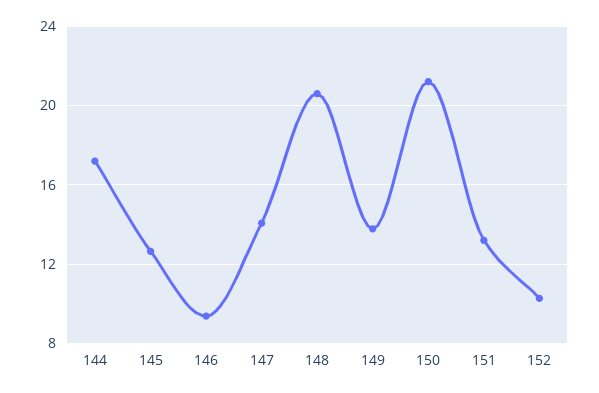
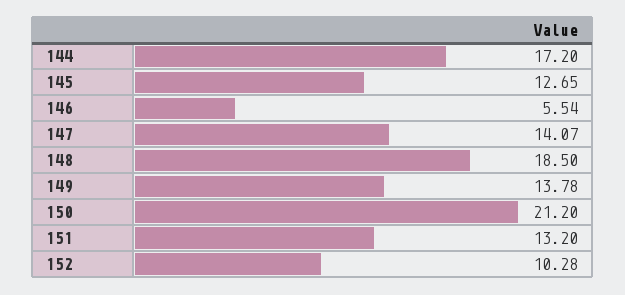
146: 9.5 -> 5.54
148: 20.5 -> 18.5

